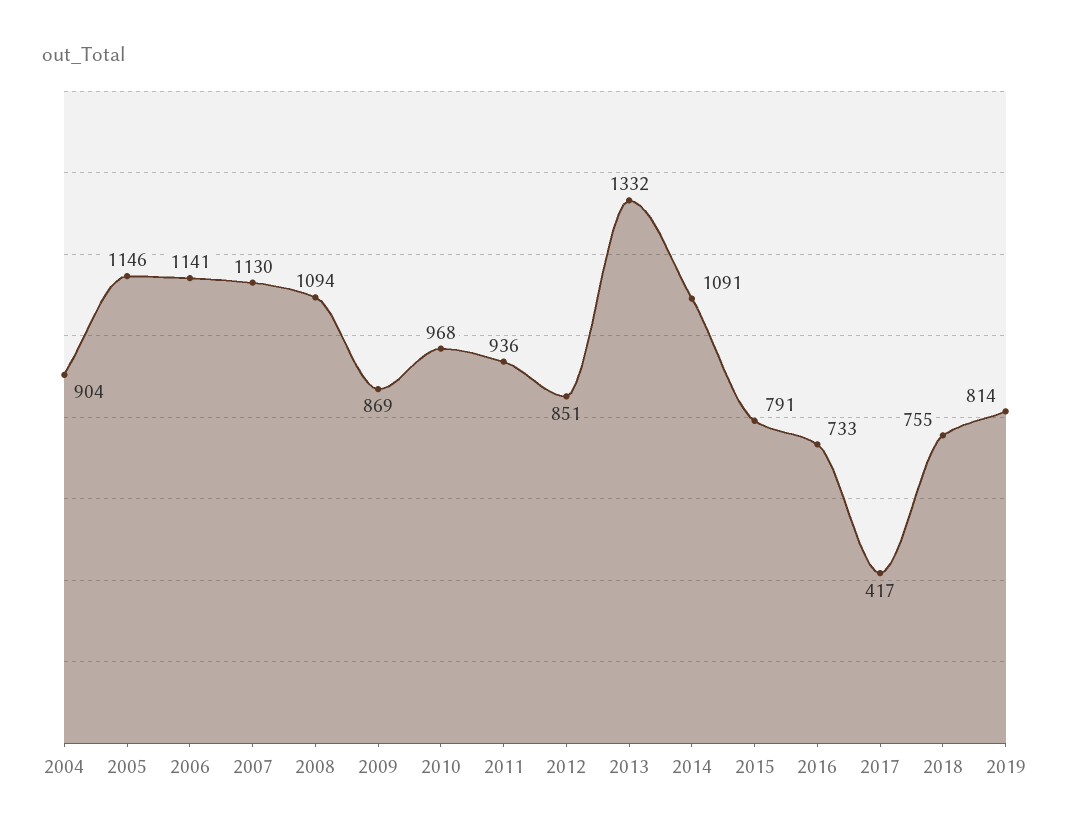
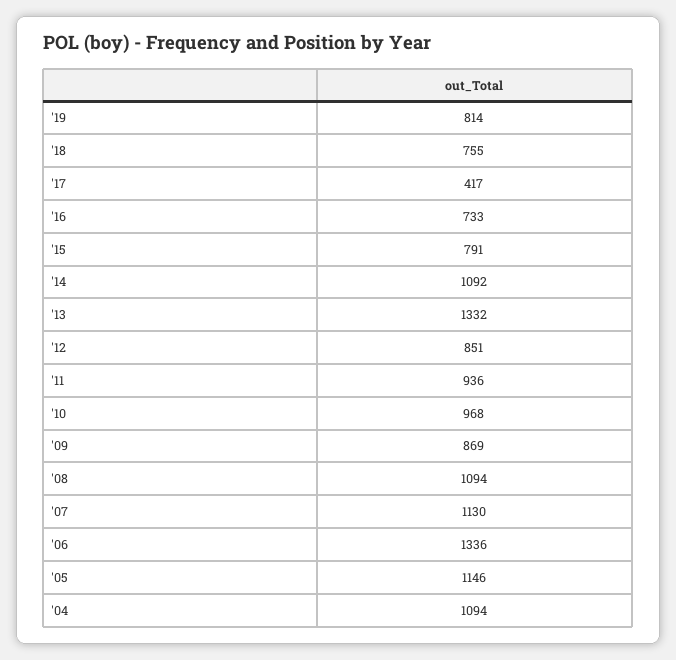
2004: 904 -> 1094
2006: 1141 -> 1336
2014: 1091 -> 1092

